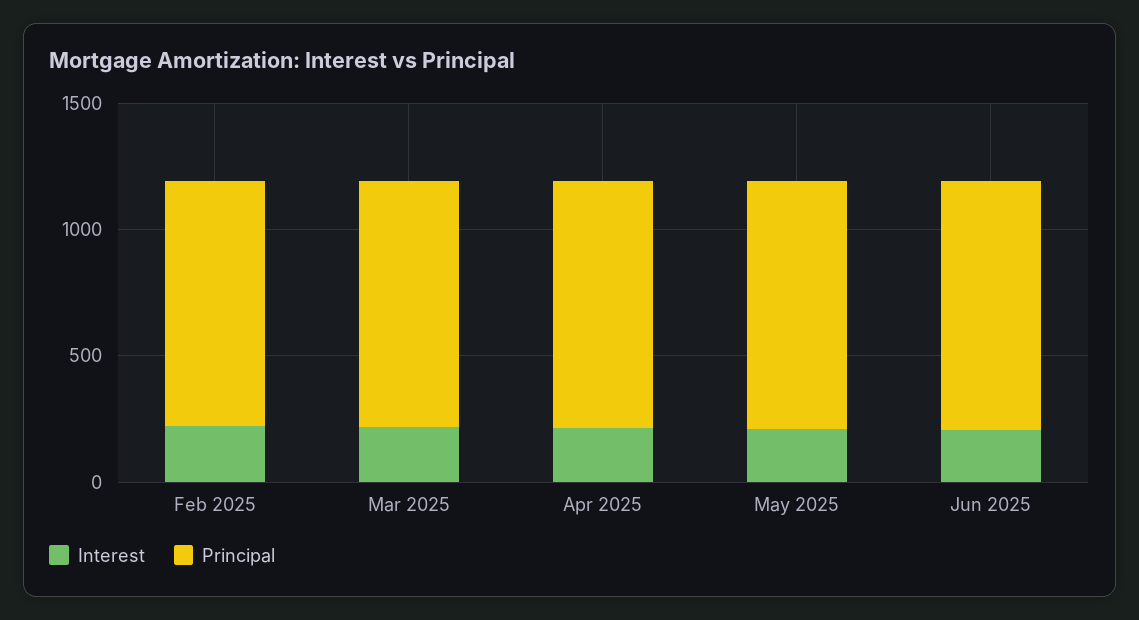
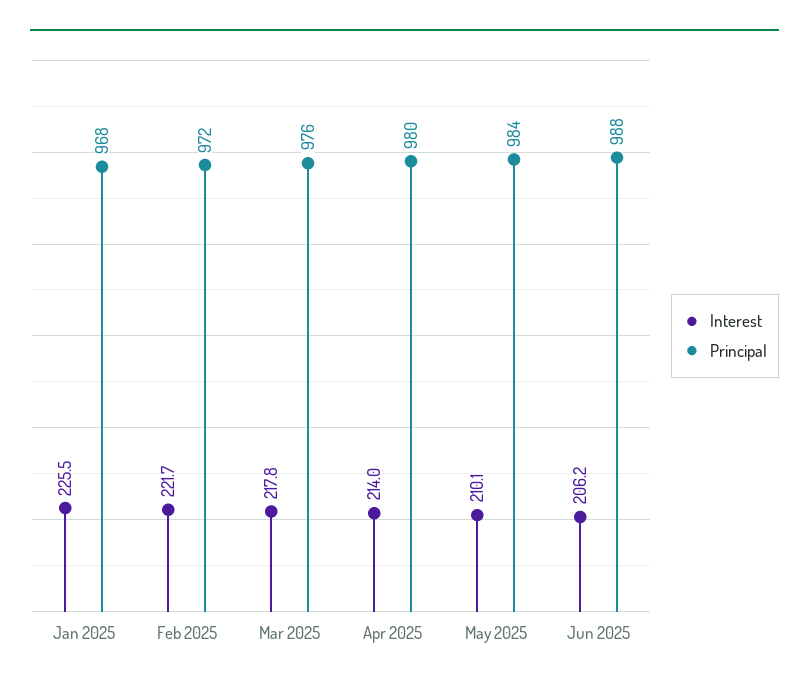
Interest, Jan 2025: none -> 225.5
Principal, Jan 2025: none -> 968

